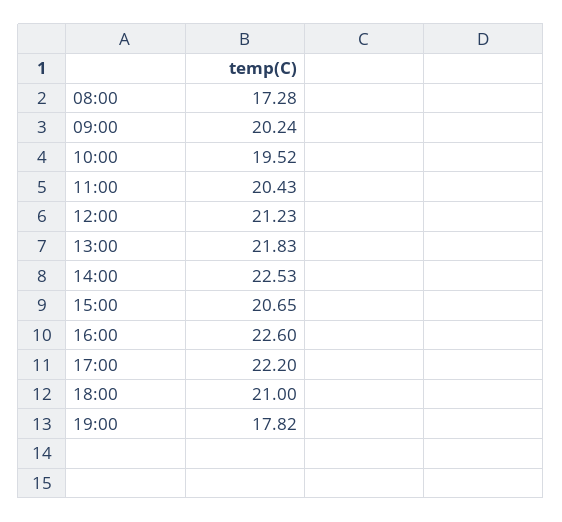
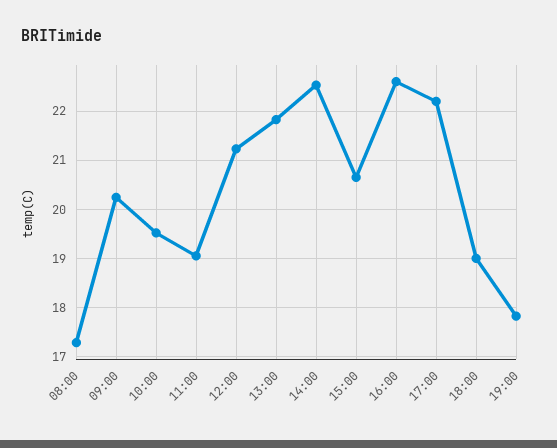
11:00: 20.43 -> 19
18:00: 21 -> 19

